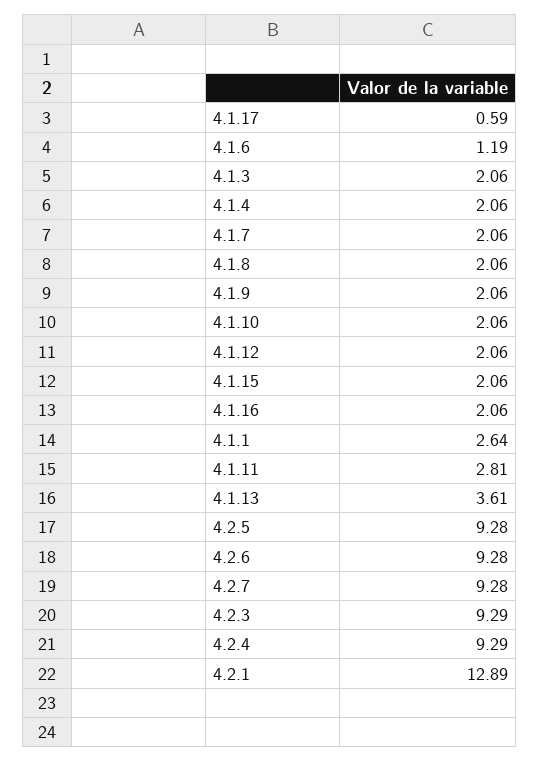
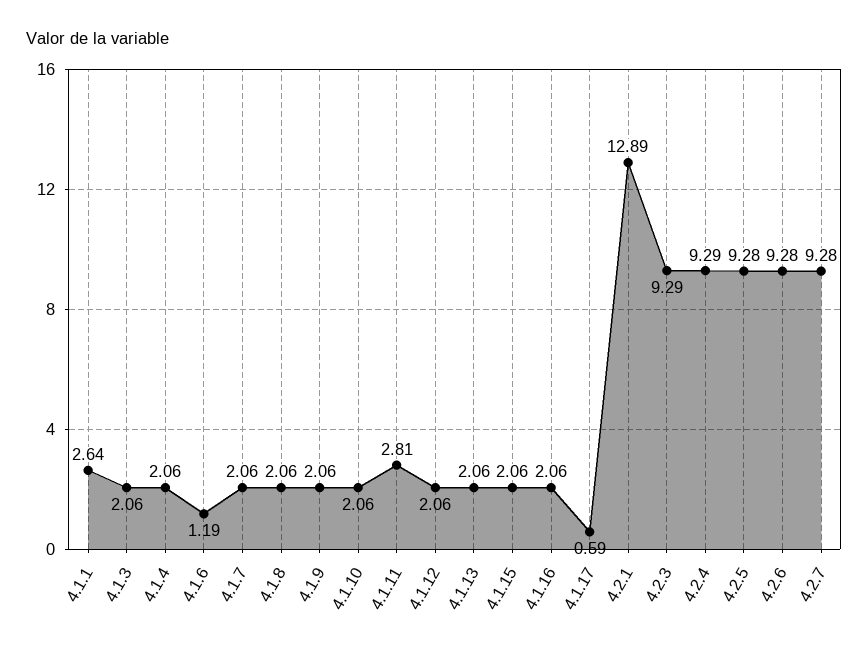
4.1.13: 3.61 -> 2.06

